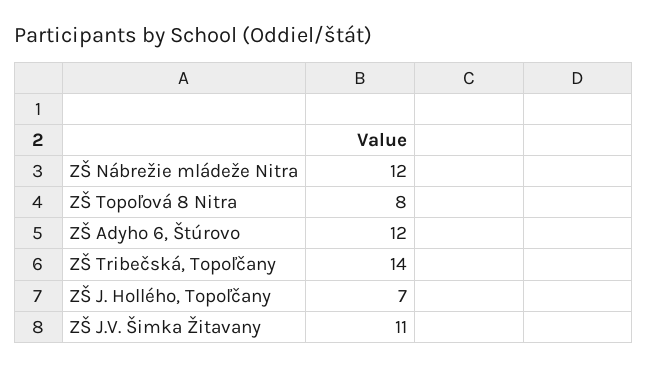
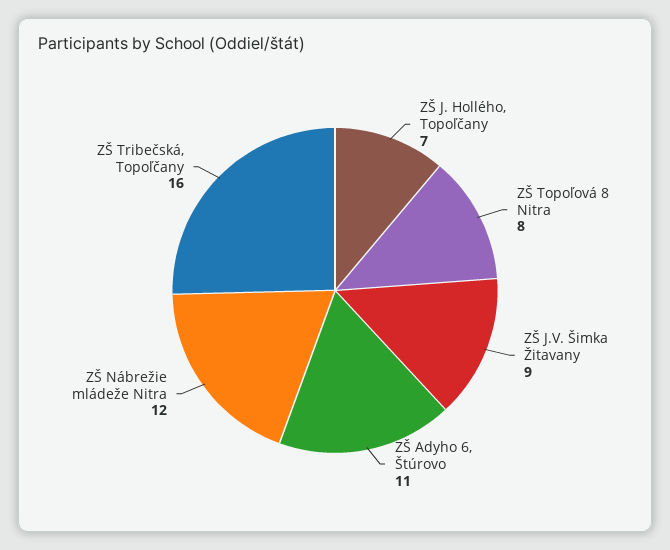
ZŠ Adyho 6, Štúrovo: 12 -> 11
ZŠ Tribečská, Topoľčany: 14 -> 16
ZŠ J.V. Šimka Žitavany: 11 -> 9

